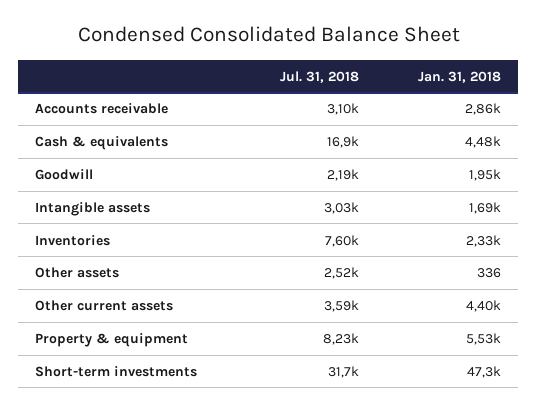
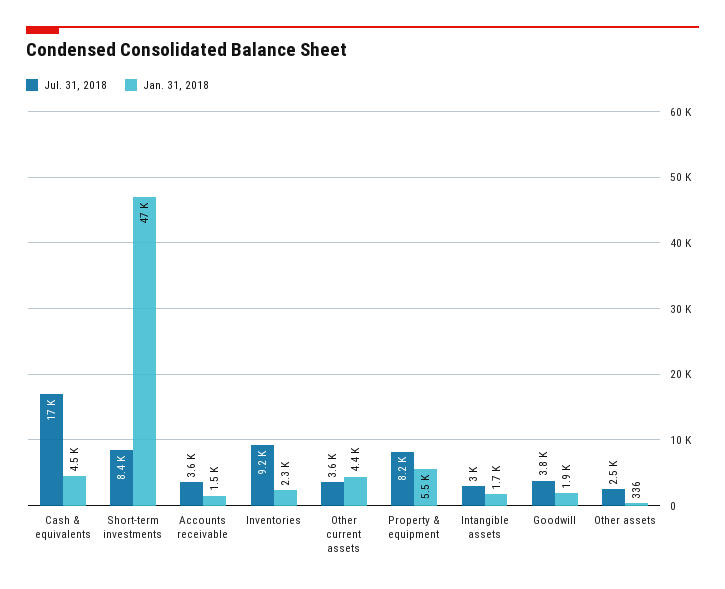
Jul. 31, 2018, Accounts receivable: 3100 -> 3600
Jan. 31, 2018, Accounts receivable: 2860 -> 1500
Jul. 31, 2018, Goodwill: 2190 -> 3800
Jul. 31, 2018, Inventories: 7600 -> 9200
Jul. 31, 2018, Short-term investments: 31700 -> 8400

